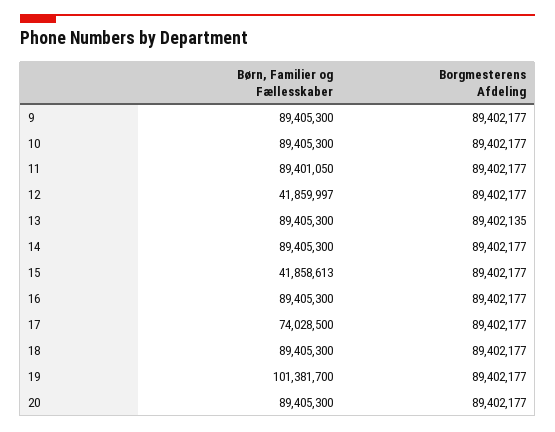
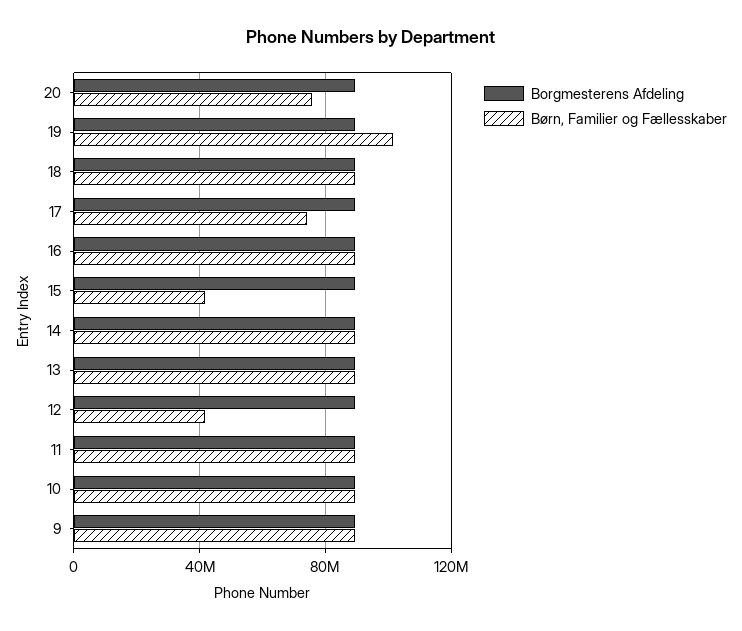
Børn, Familier og Fællesskaber, 20: 89405300 -> 75000000

